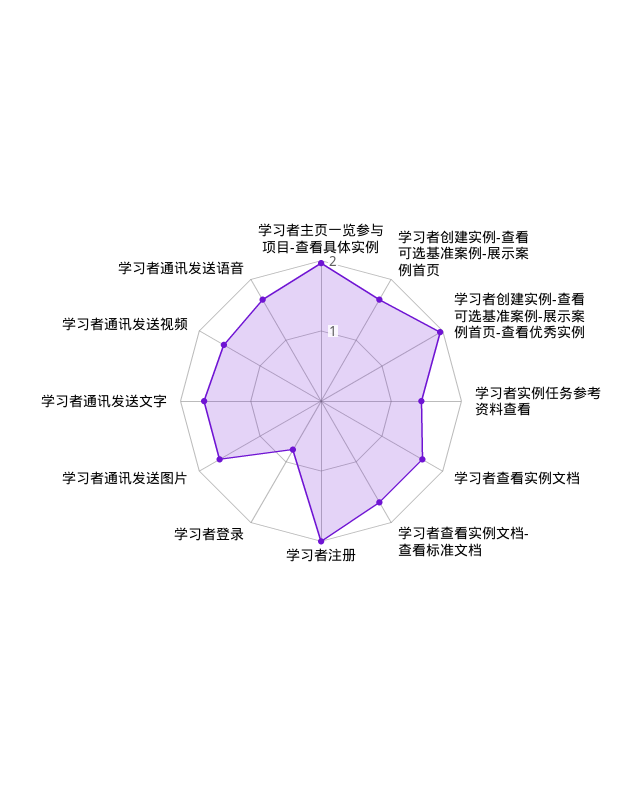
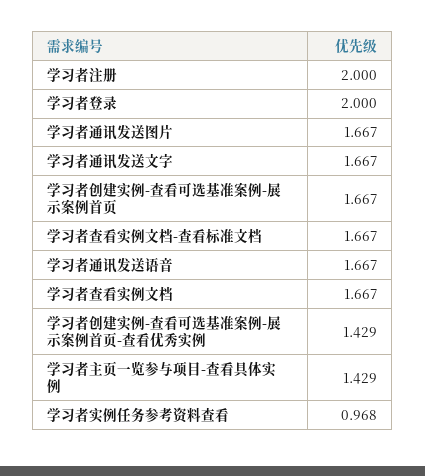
学习者主页一览参与项目-查看具体实例: 2 -> 1.429
学习者创建实例-查看可选基准案例-展示案例首页-查看优秀实例: 2 -> 1.429
学习者实例任务参考资料查看: 1.4 -> 0.968
学习者登录: 0.8 -> 2
学习者通讯发送视频: 1.6 -> none

